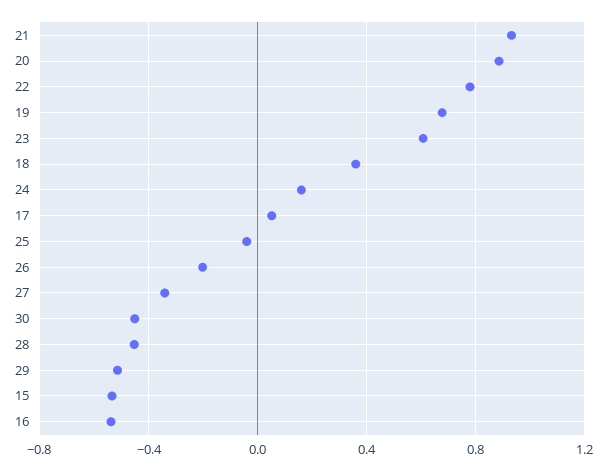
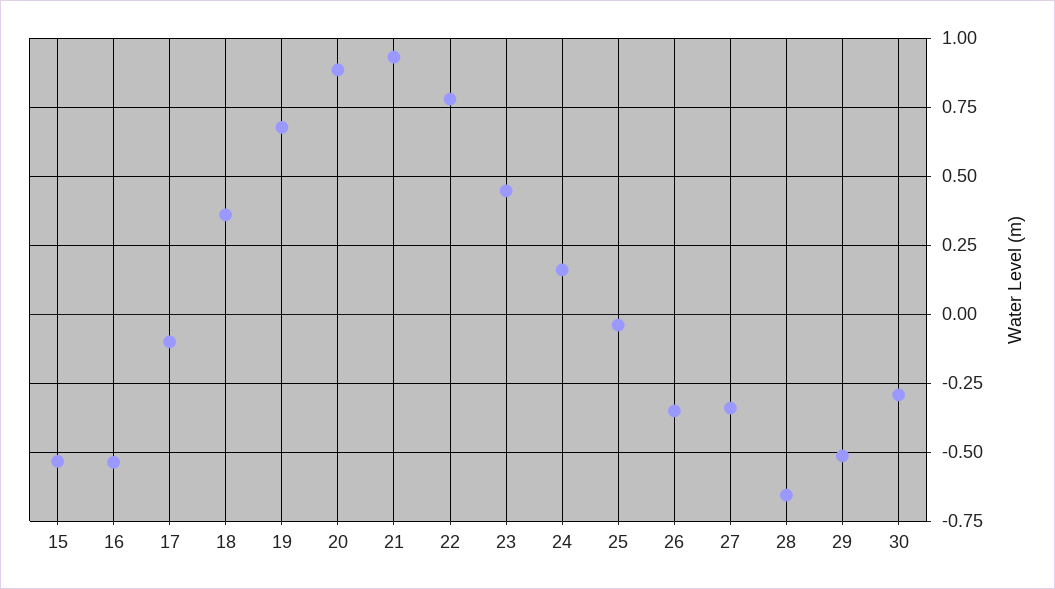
23: 0.6 -> 0.45
17: 0.05 -> -0.1
26: -0.2 -> -0.35
30: -0.45 -> -0.3
28: -0.45 -> -0.65

